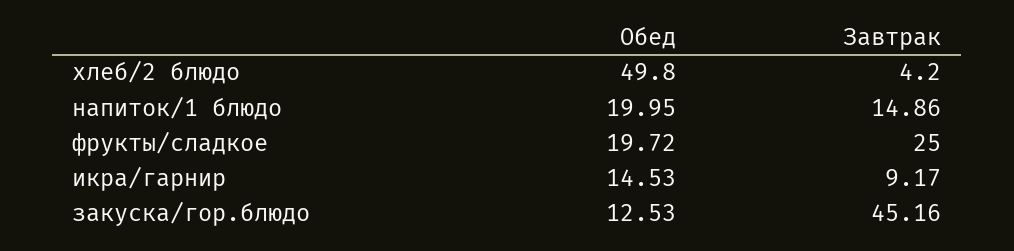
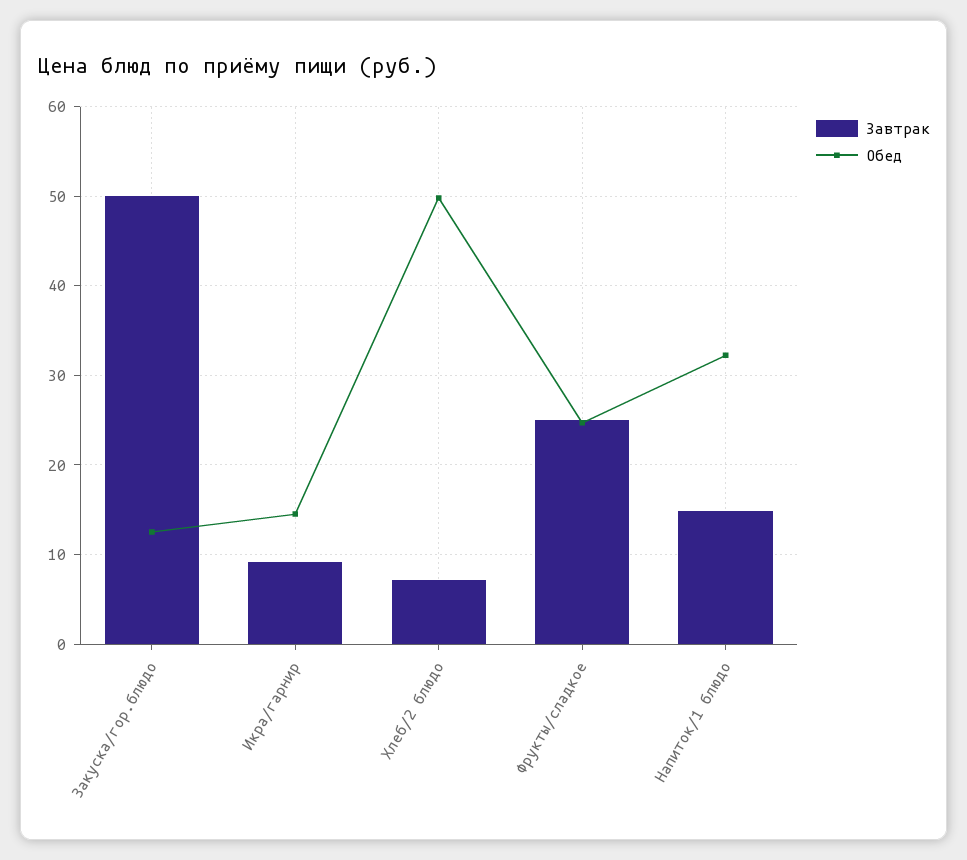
Завтрак, хлеб/2 блюдо: 4.2 -> 7
Обед, напиток/1 блюдо: 19.95 -> 32
Обед, фрукты/сладкое: 19.72 -> 25
Завтрак, закуска/гор.блюдо: 45.16 -> 50

